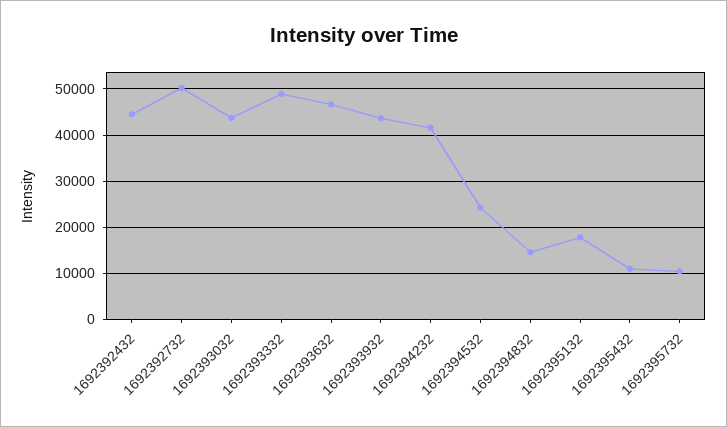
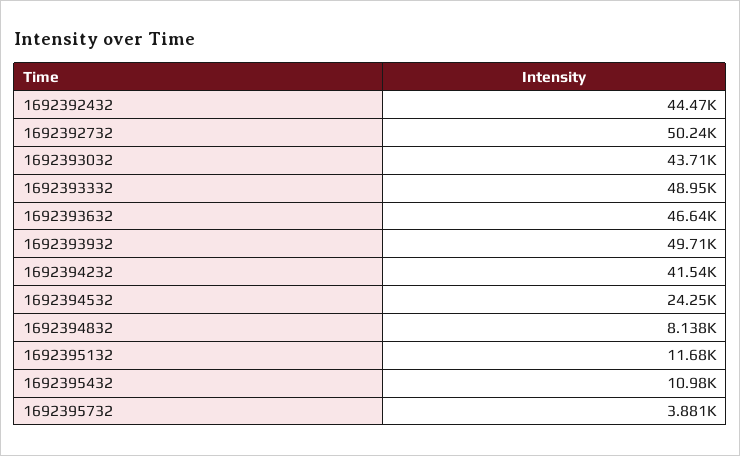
1692393932: 44000 -> 49710
1692394832: 14000 -> 8138
1692395132: 18000 -> 11680
1692395732: 10000 -> 3881

